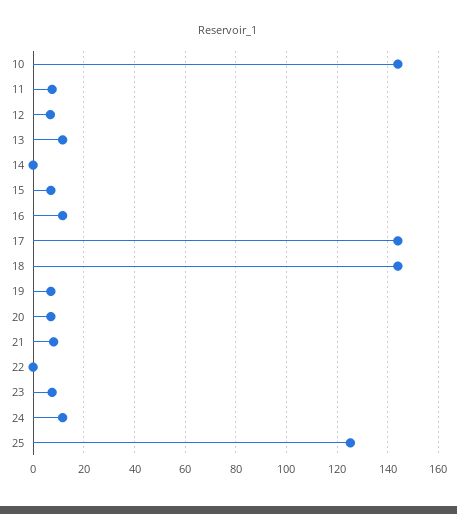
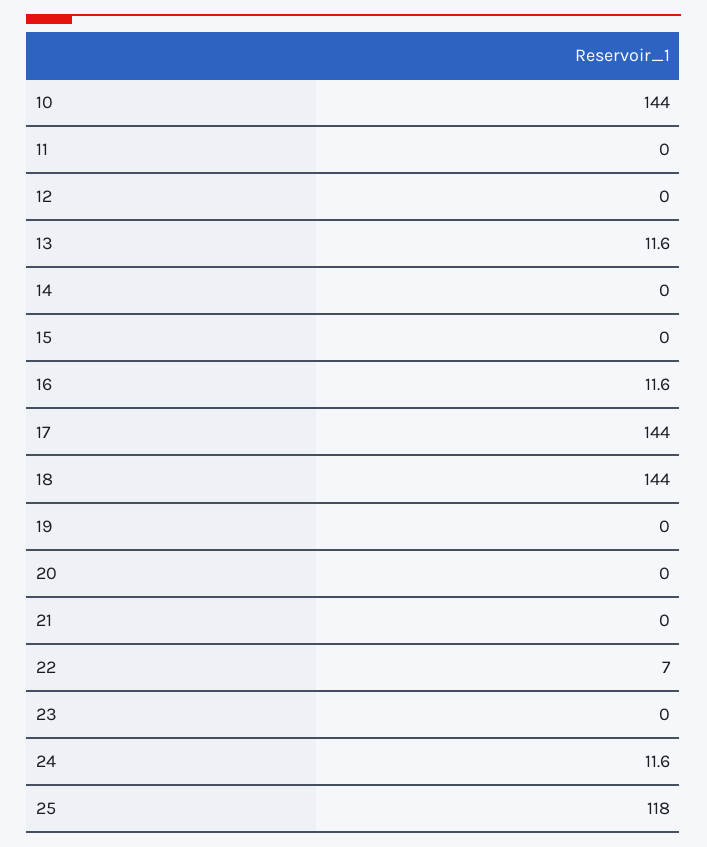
11: 7.5 -> 0
12: 7.5 -> 0
15: 7.5 -> 0
19: 7.5 -> 0
20: 7.5 -> 0
21: 7.5 -> 0
22: 0 -> 7
23: 7.5 -> 0
25: 125 -> 118

